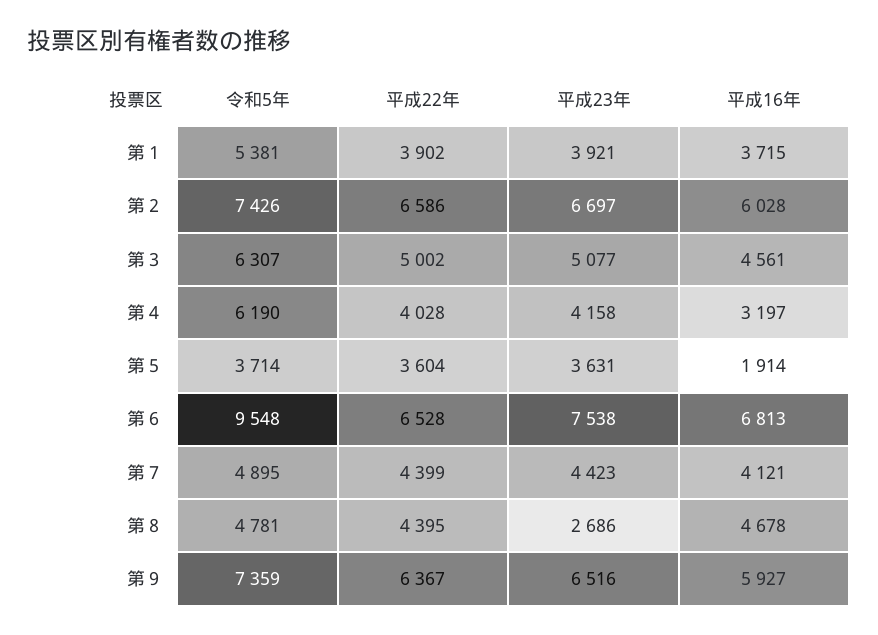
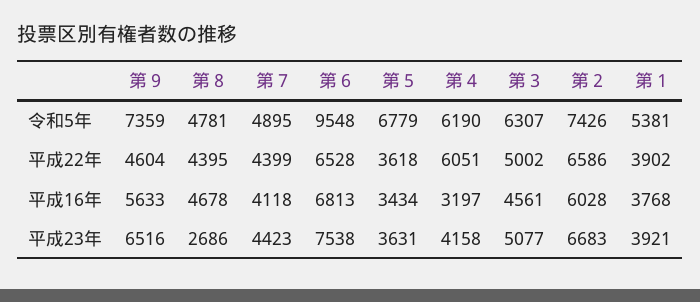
平成16年, 第１: 3715 -> 3768
平成23年, 第２: 6697 -> 6683
平成22年, 第４: 4028 -> 6051
令和5年, 第５: 3714 -> 6779
平成22年, 第５: 3604 -> 3618
平成16年, 第５: 1914 -> 3434
平成16年, 第７: 4121 -> 4118
平成22年, 第９: 6367 -> 4604
平成16年, 第９: 5927 -> 5633

